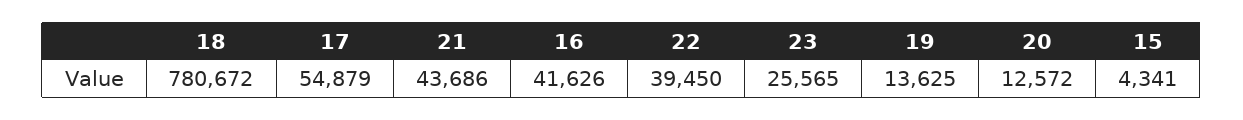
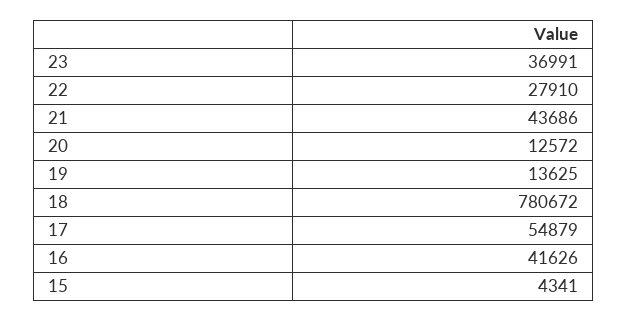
22: 39450 -> 27910
23: 25565 -> 36991

